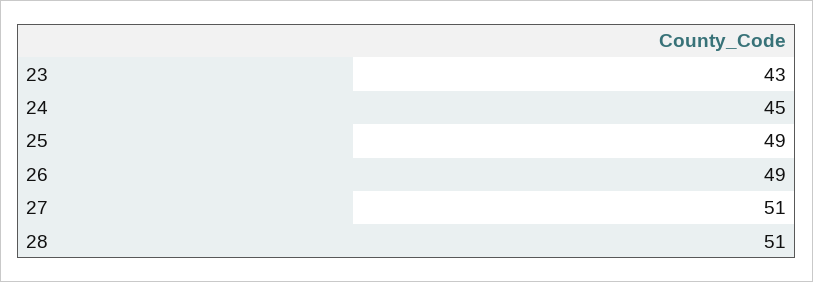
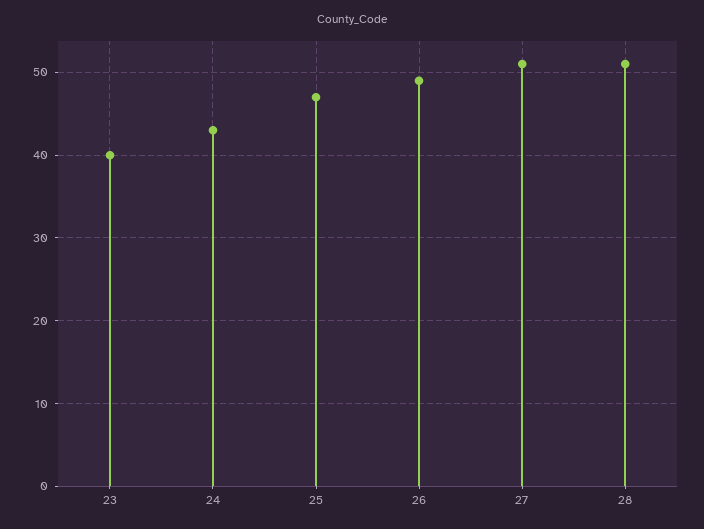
23: 43 -> 40
24: 45 -> 43
25: 49 -> 47

